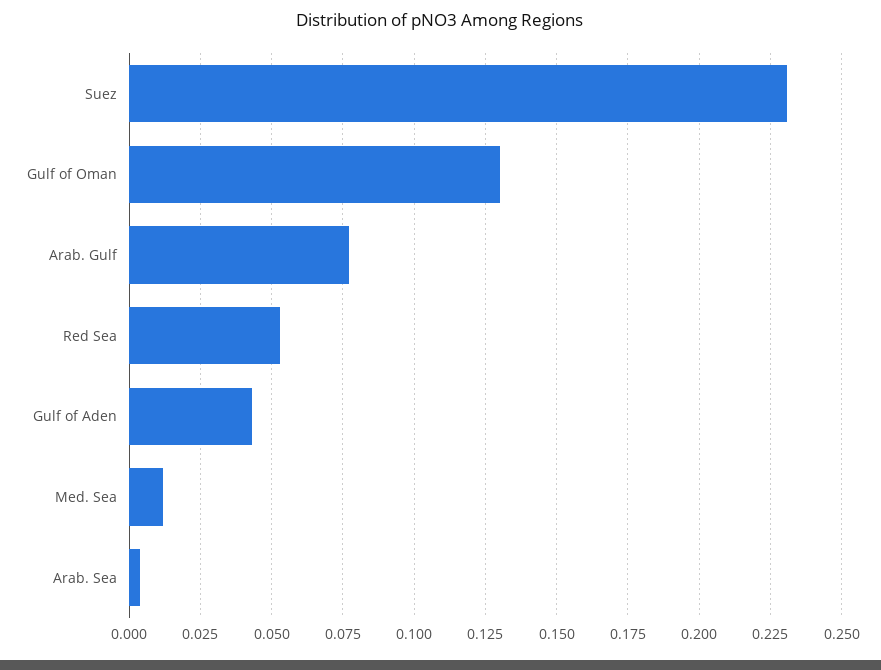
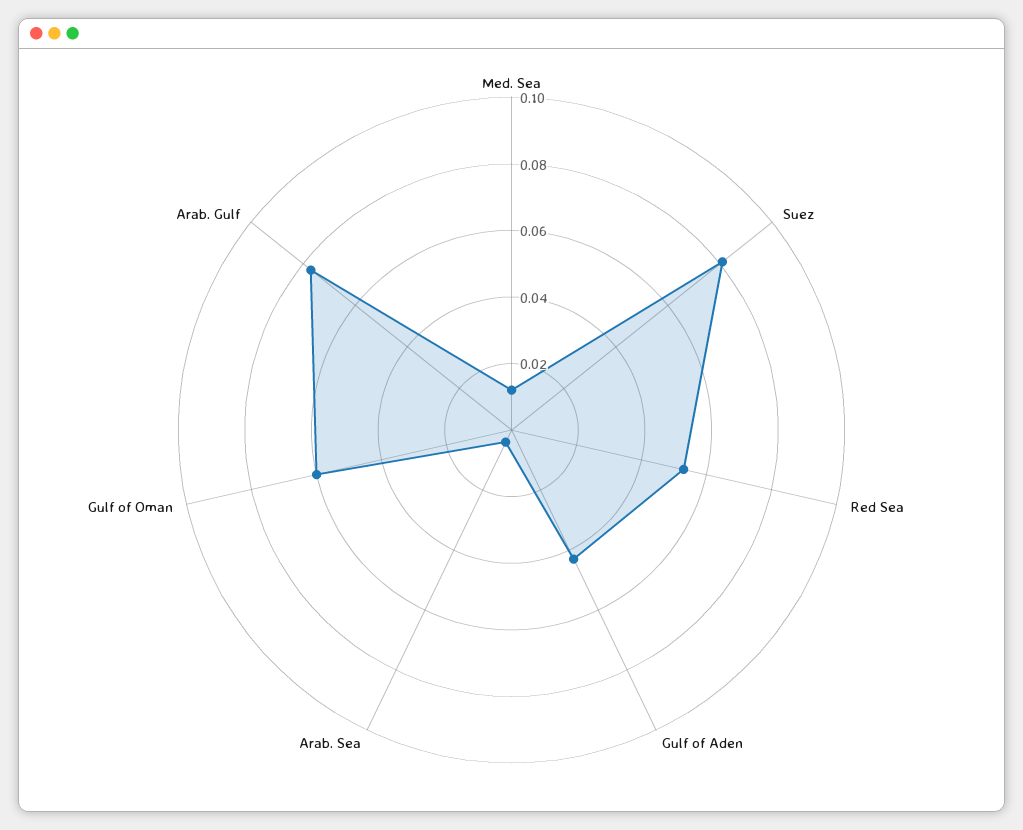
Suez: 0.23 -> 0.08
Gulf of Oman: 0.13 -> 0.06

